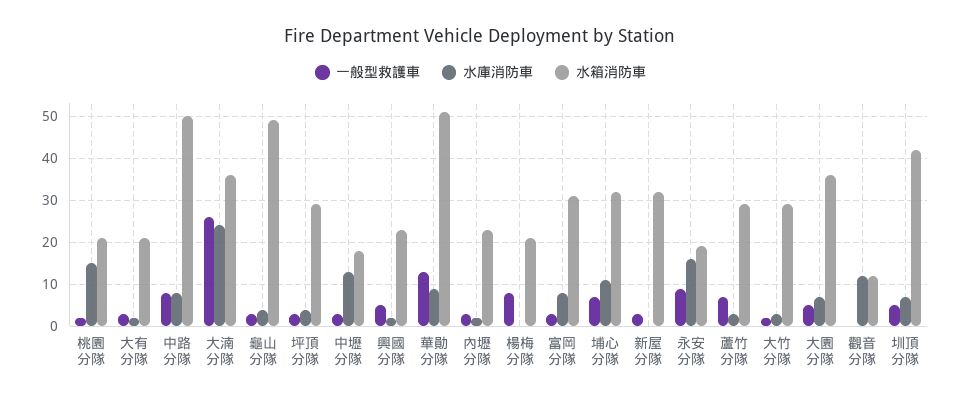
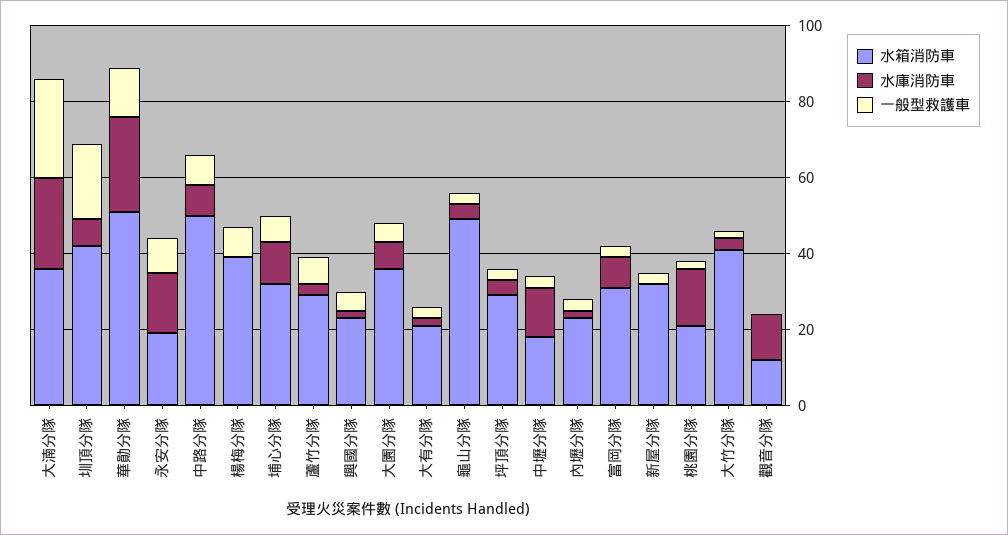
水庫消防車, 華勛分隊: 10 -> 25
水箱消防車, 楊梅分隊: 20 -> 40
水箱消防車, 大竹分隊: 30 -> 40
一般型救護車, 圳頂分隊: 5 -> 20

